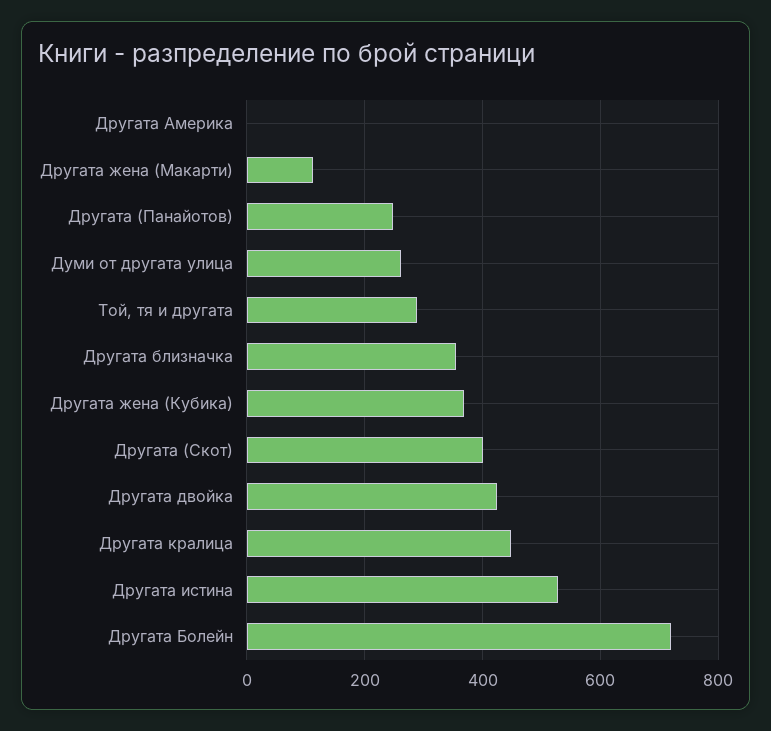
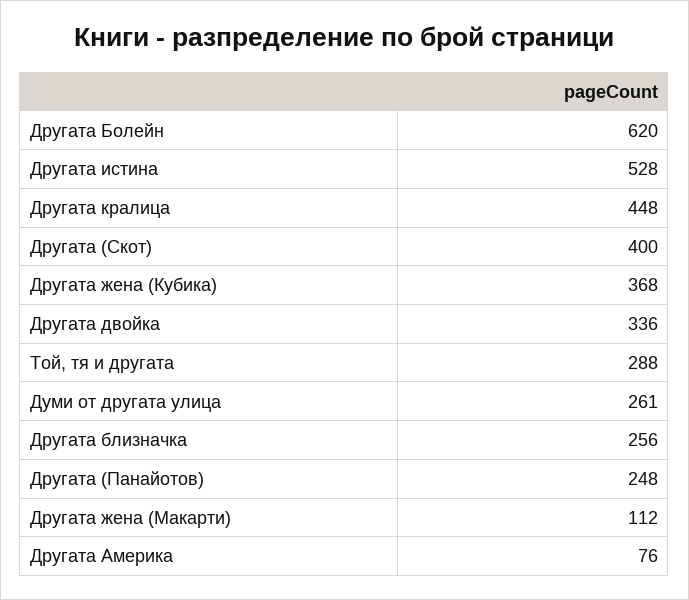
Другата Америка: 0 -> 76
Другата близначка: 360 -> 256
Другата двойка: 420 -> 336
Другата Болейн: 720 -> 620

